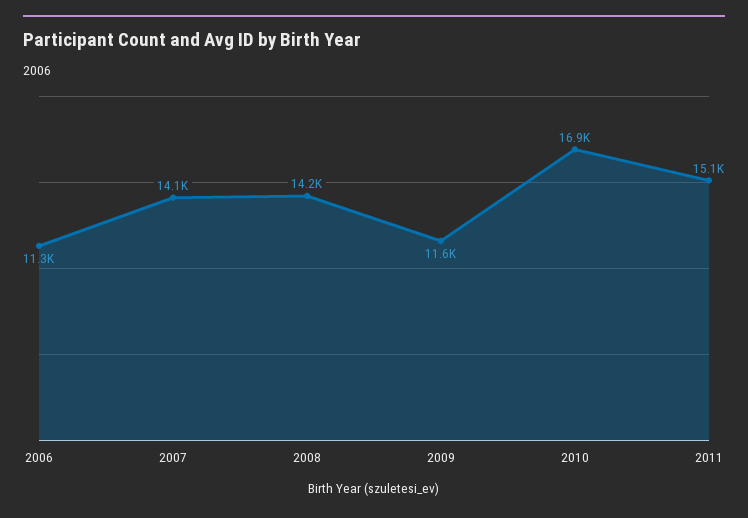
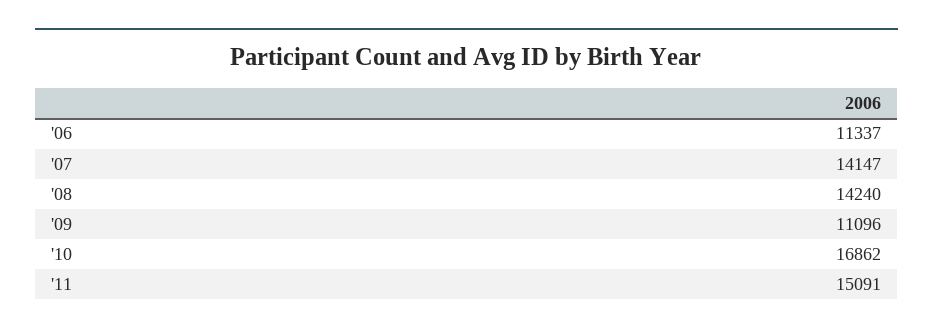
2009: 11600 -> 11096

